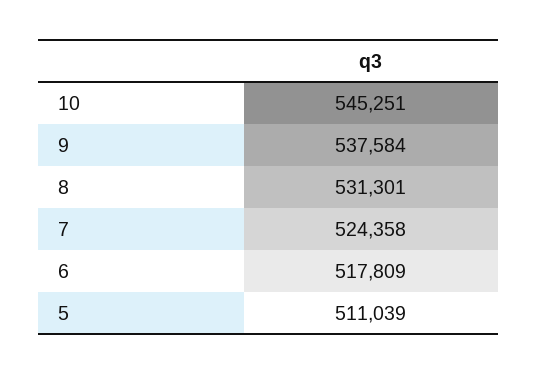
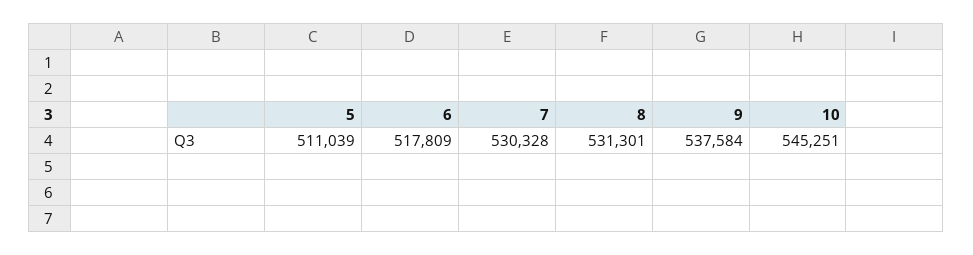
7: 524358 -> 530328

